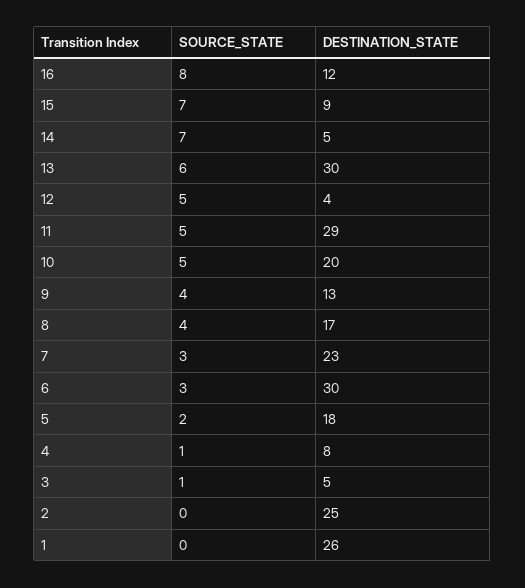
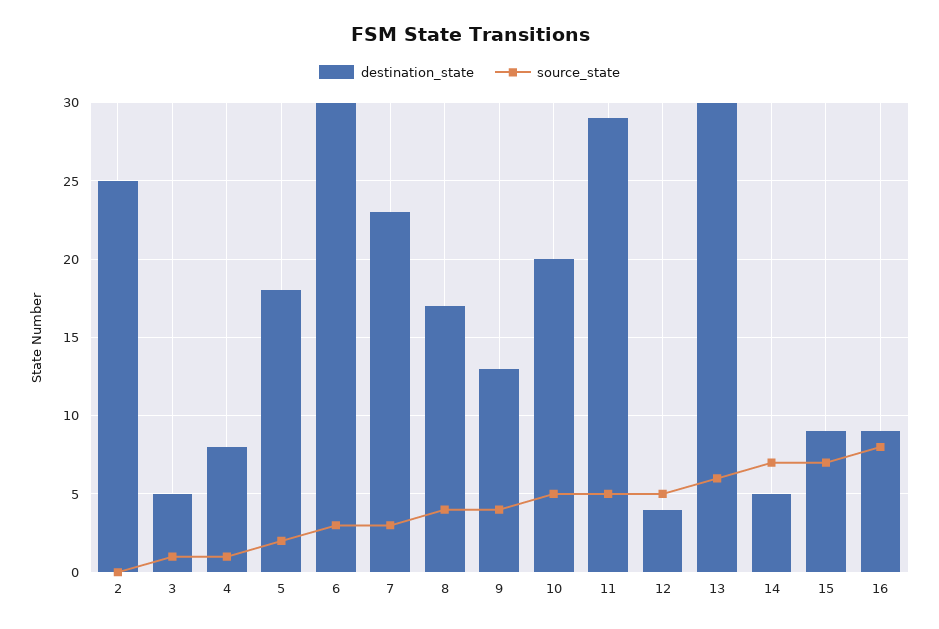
DESTINATION_STATE, 16: 12 -> 9
SOURCE_STATE, 1: 0 -> none
DESTINATION_STATE, 1: 26 -> none

